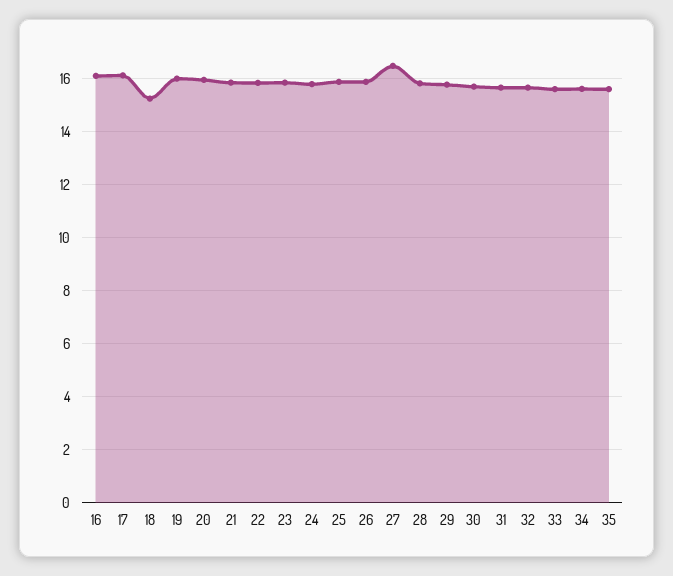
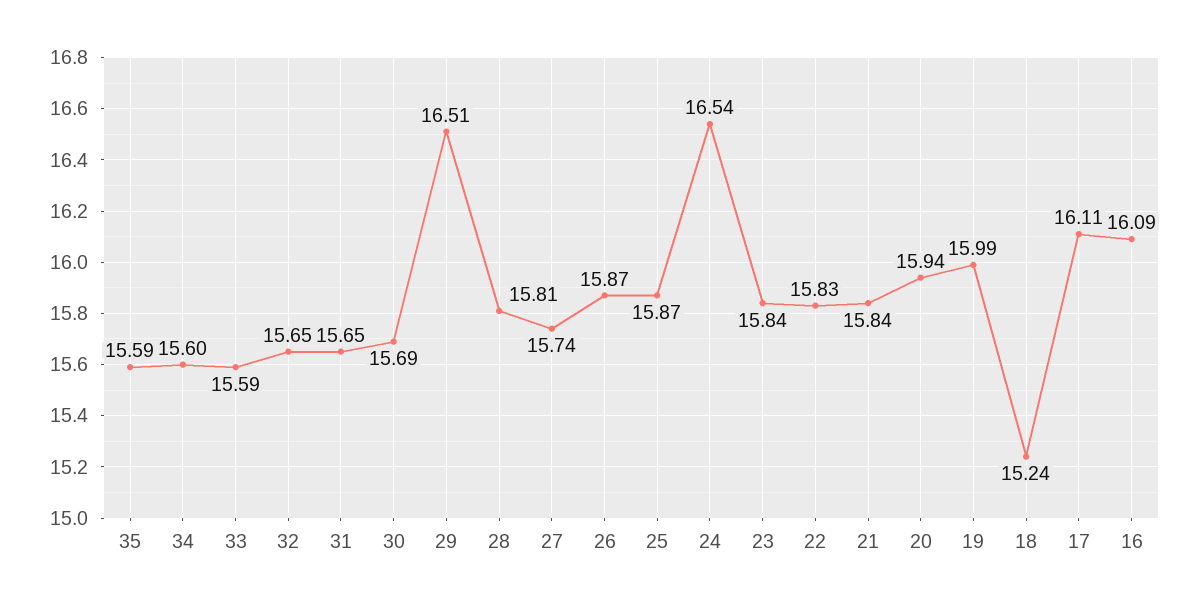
24: 15.75 -> 16.54
27: 16.5 -> 15.74
29: 15.75 -> 16.51

